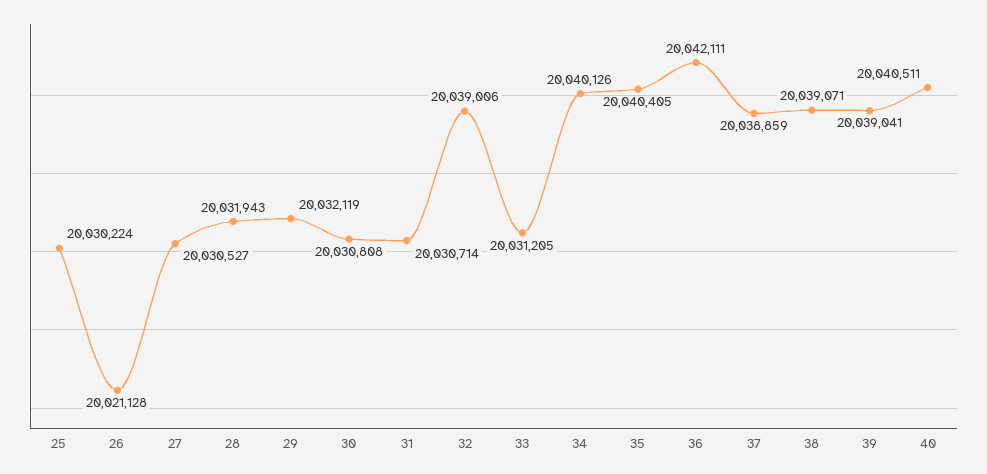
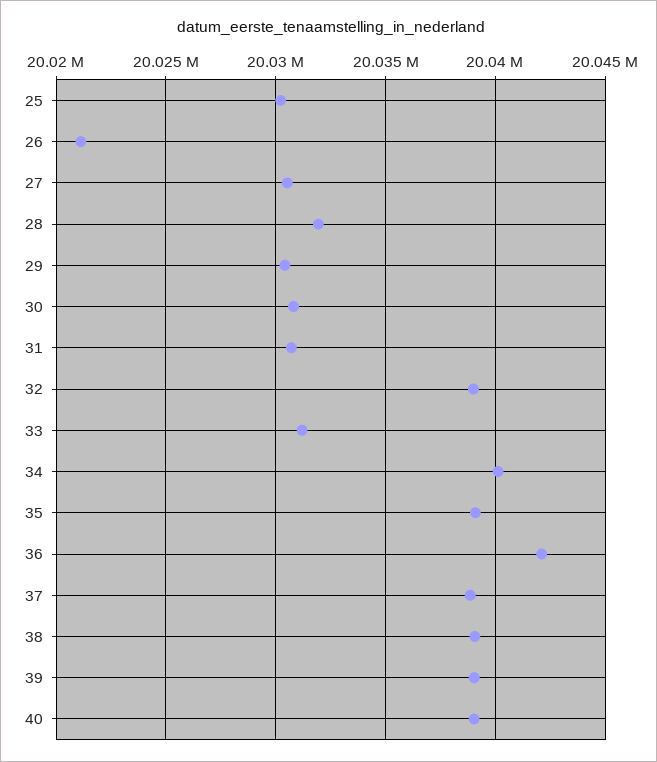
29: 20032119 -> 20030500
35: 20040405 -> 20039000
40: 20040511 -> 20039000

